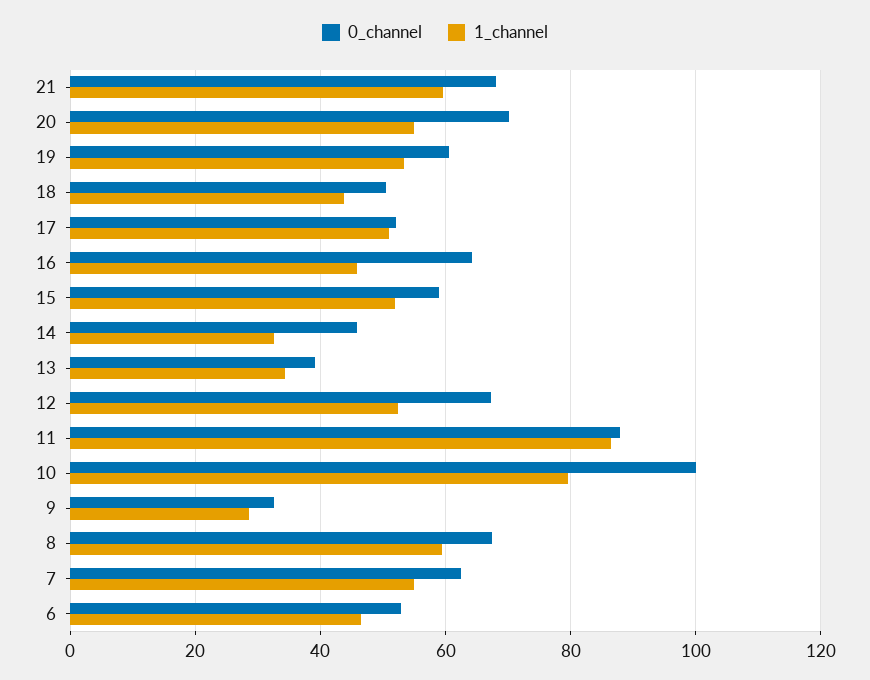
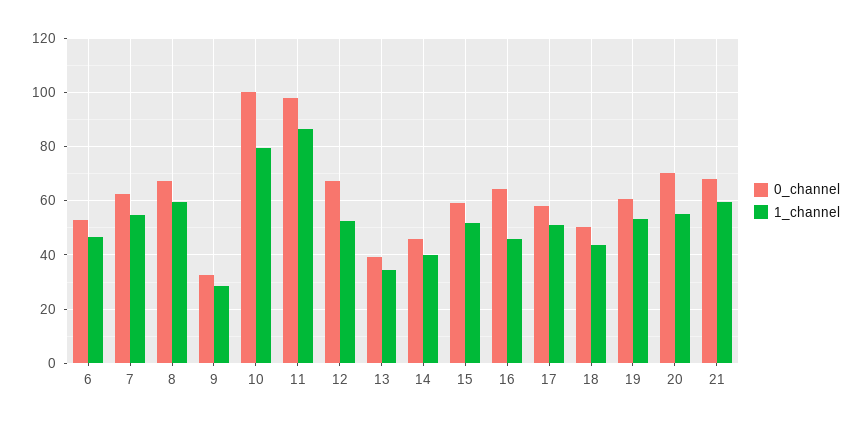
0_channel, 17: 52 -> 57.5
1_channel, 14: 32 -> 40
0_channel, 11: 88 -> 97.5

